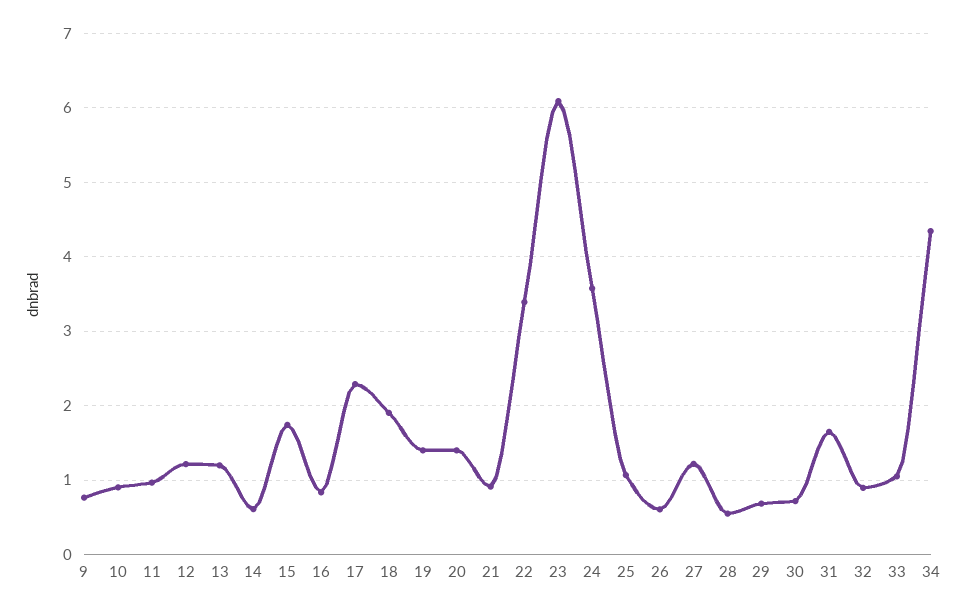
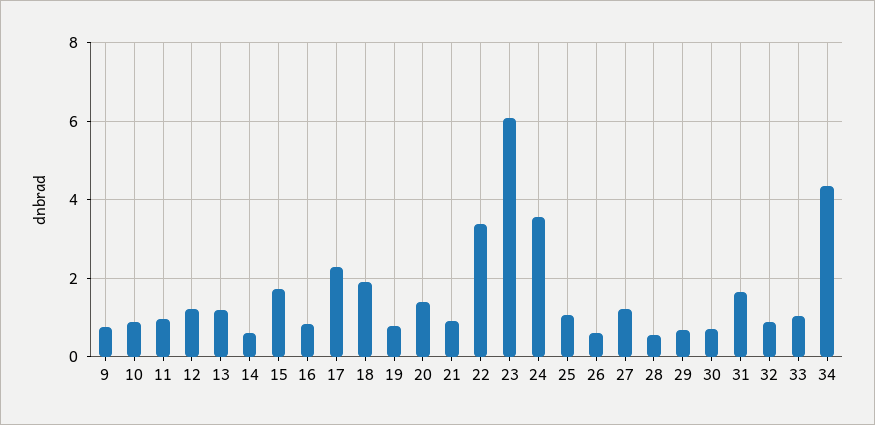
19: 1.4 -> 0.8

